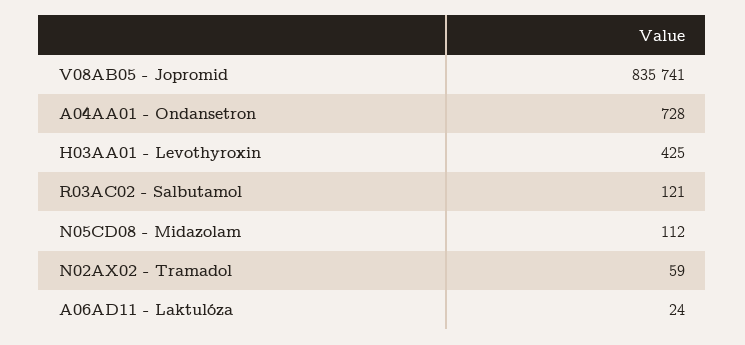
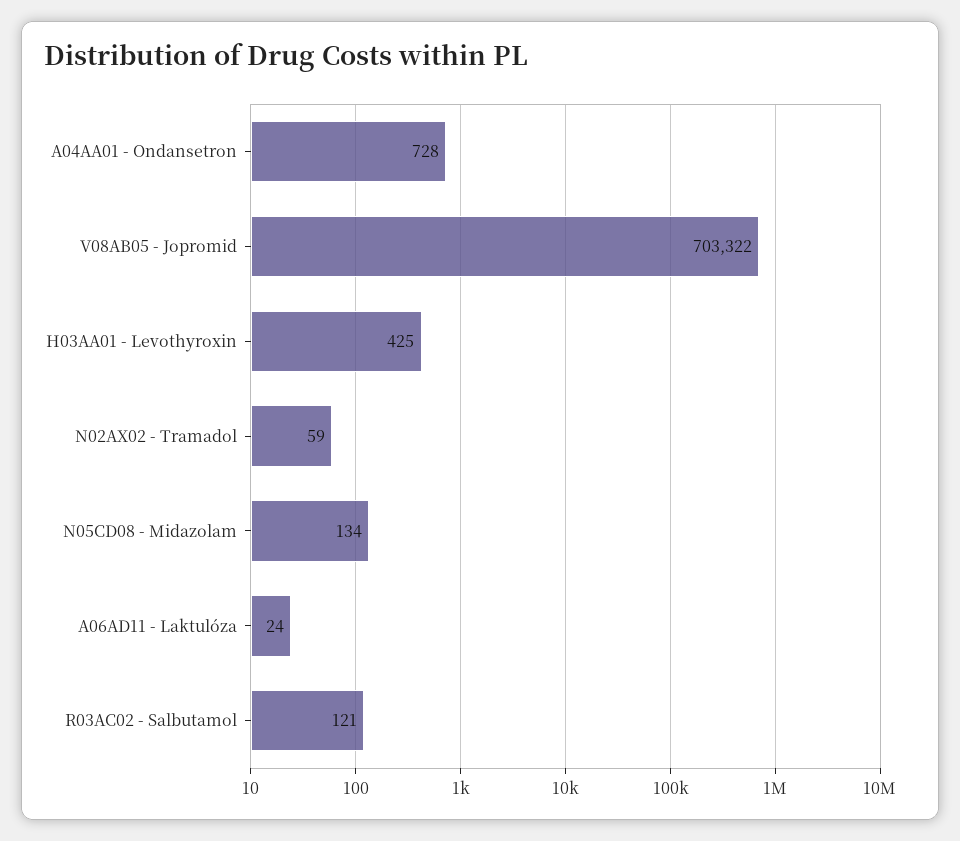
V08AB05 - Jopromid: 835741 -> 703322
N05CD08 - Midazolam: 112 -> 134

